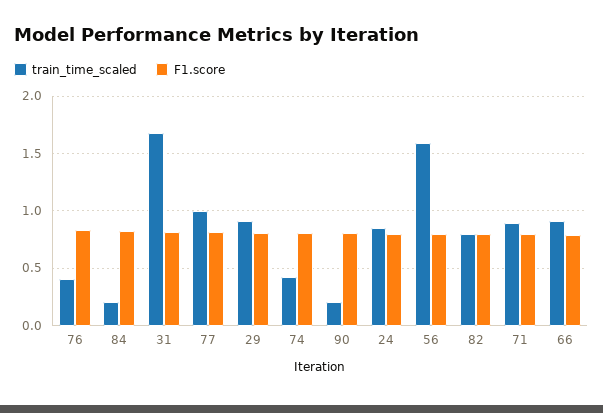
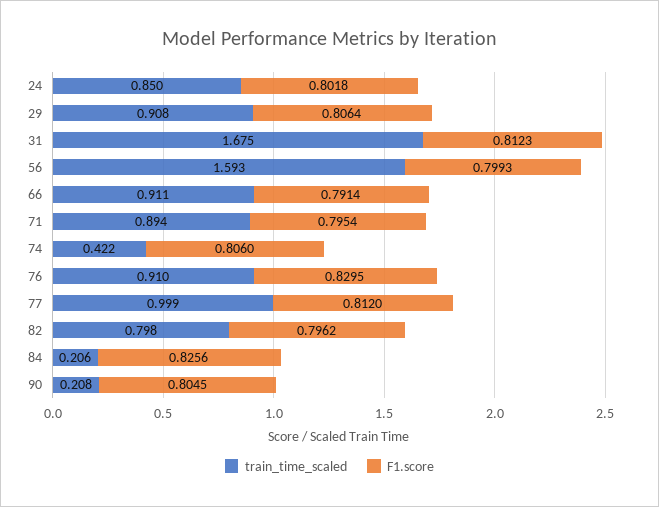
train_time_scaled, 76: 0.4 -> 0.91

